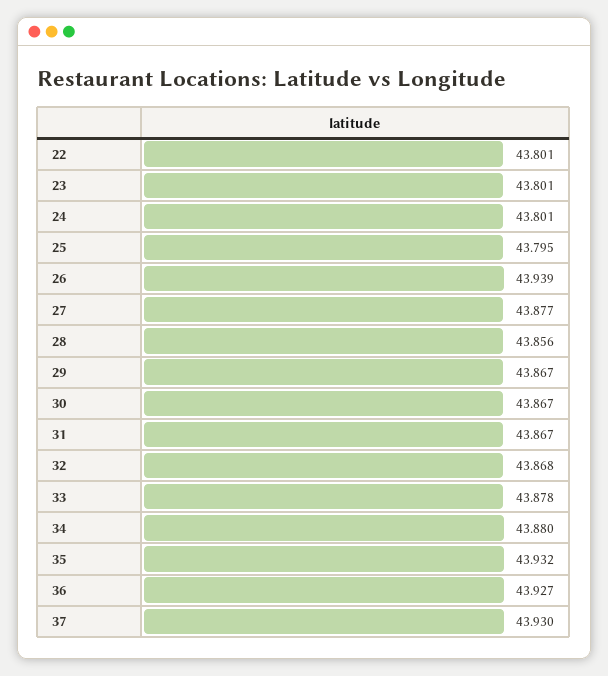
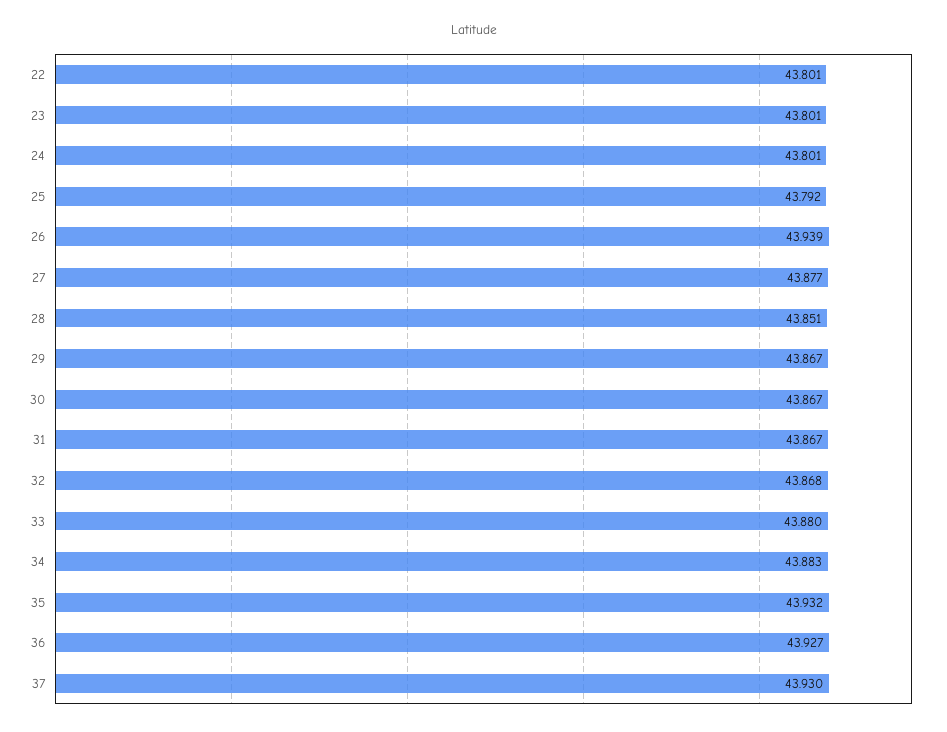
25: 43.795 -> 43.792
28: 43.856 -> 43.851
33: 43.878 -> 43.88
34: 43.88 -> 43.883

